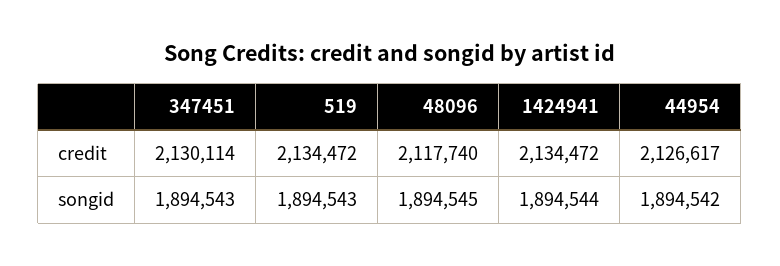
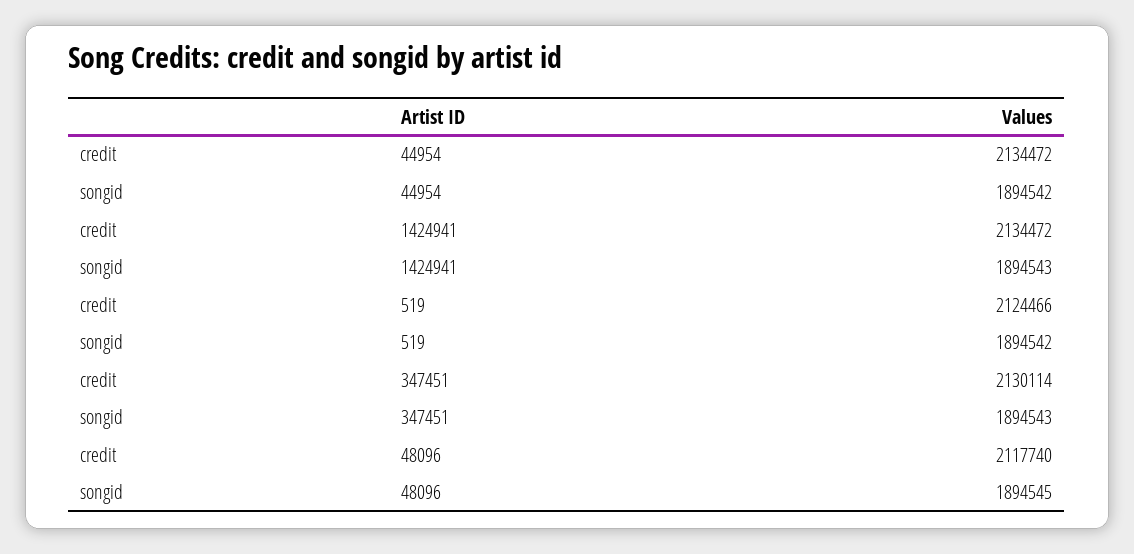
519, credit: 2134472 -> 2124466
44954, credit: 2126617 -> 2134472
519, songid: 1894543 -> 1894542
1424941, songid: 1894544 -> 1894543

